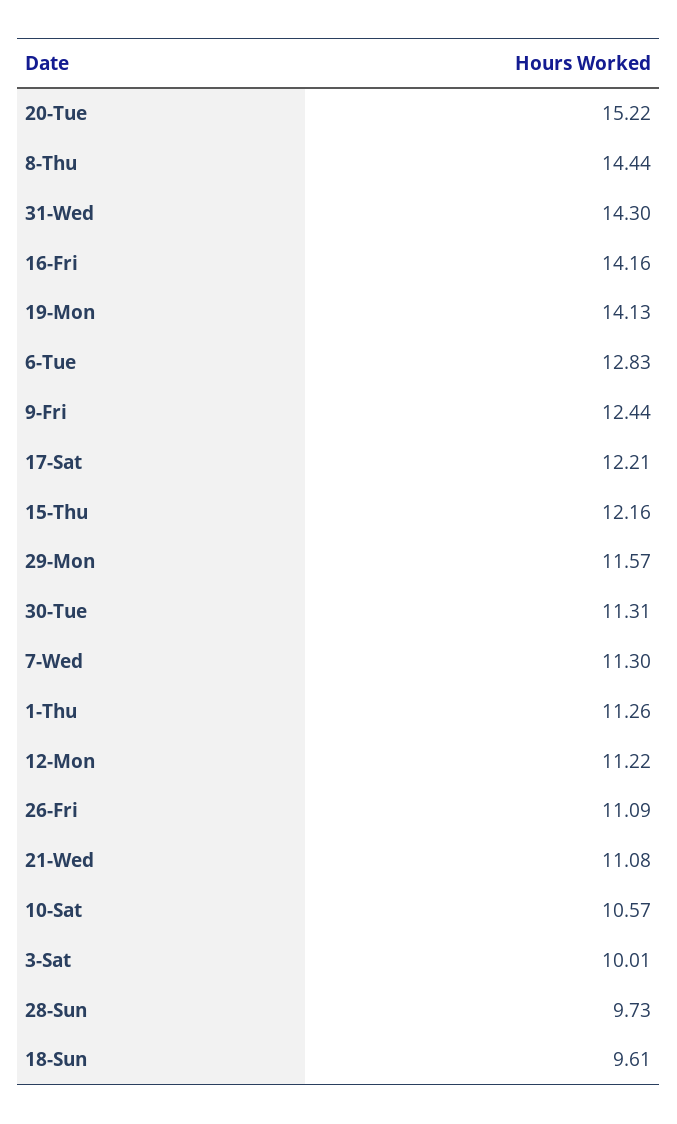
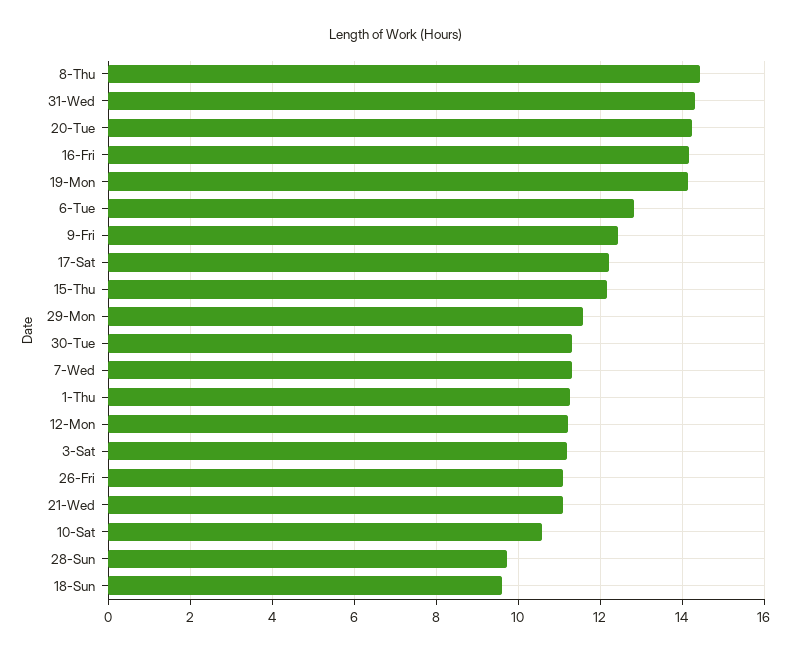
20-Tue: 15.22 -> 14.2
3-Sat: 10.01 -> 11.2

